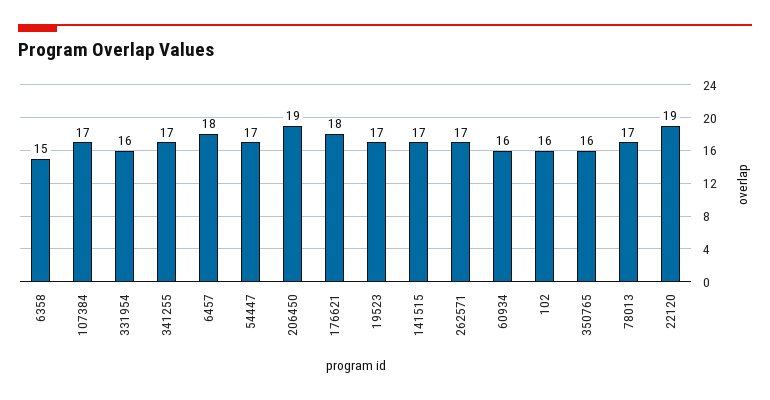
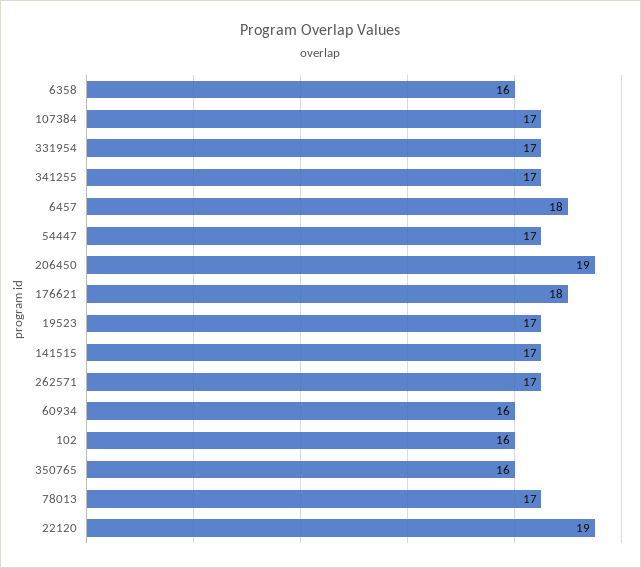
6358: 15 -> 16
331954: 16 -> 17

